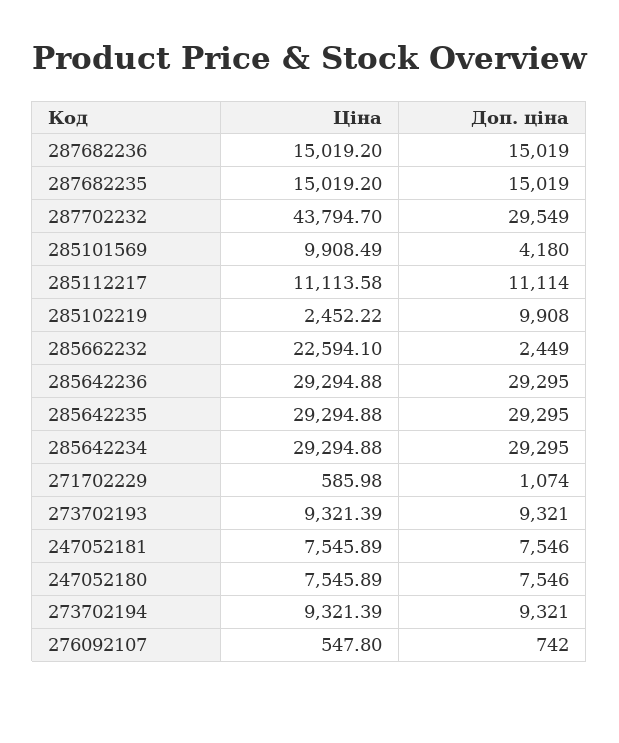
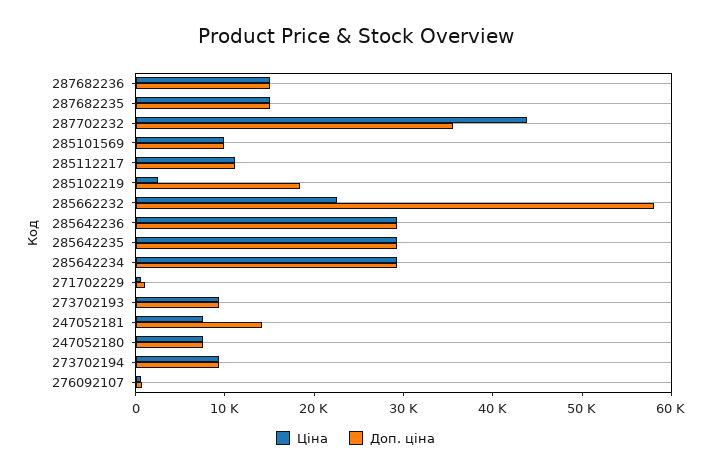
Доп. ціна, 287702232: 29549 -> 36000
Доп. ціна, 285101569: 4180 -> 10000
Доп. ціна, 285102219: 9908 -> 18000
Доп. ціна, 285662232: 2449 -> 58000
Доп. ціна, 247052181: 7546 -> 14000

